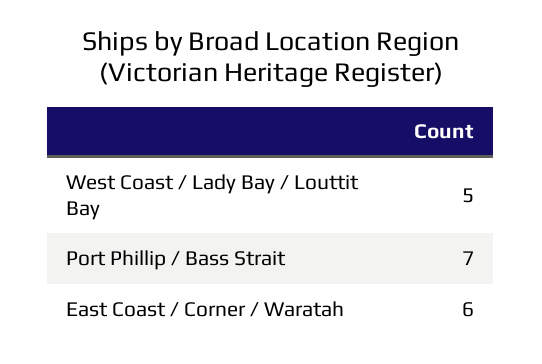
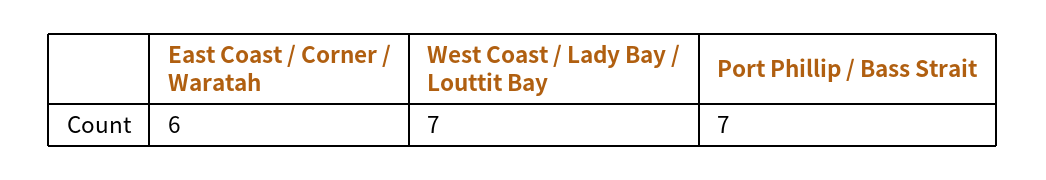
West Coast / Lady Bay / Louttit Bay: 5 -> 7

